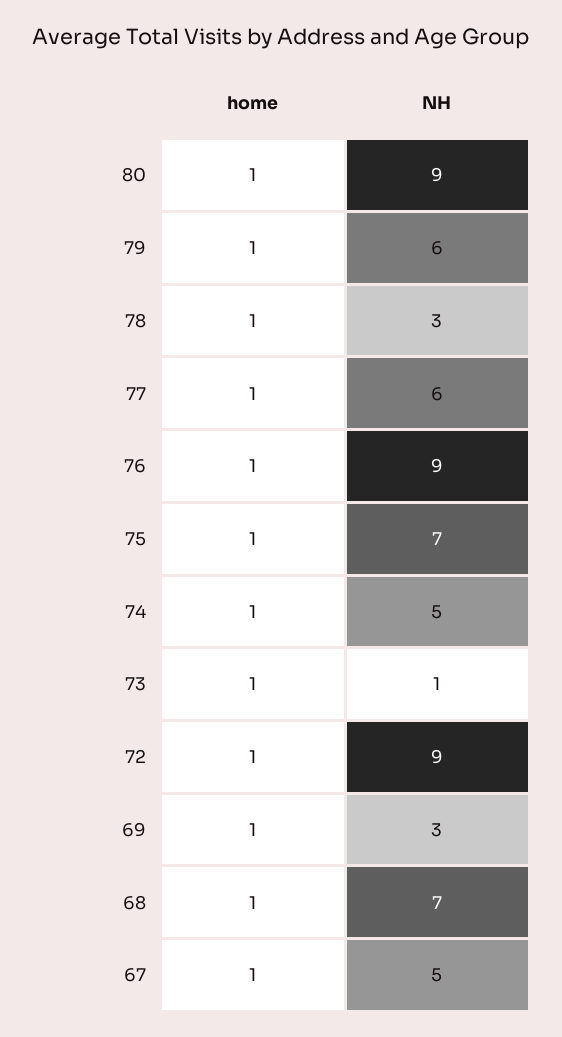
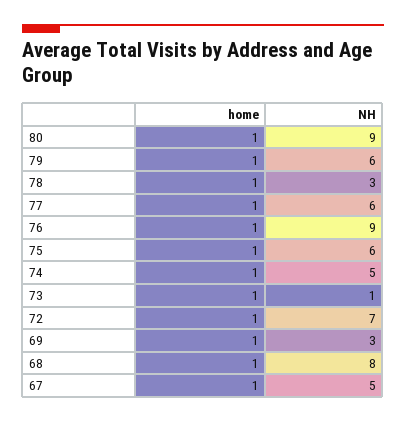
NH, 75: 7 -> 6
NH, 72: 9 -> 7
NH, 68: 7 -> 8

